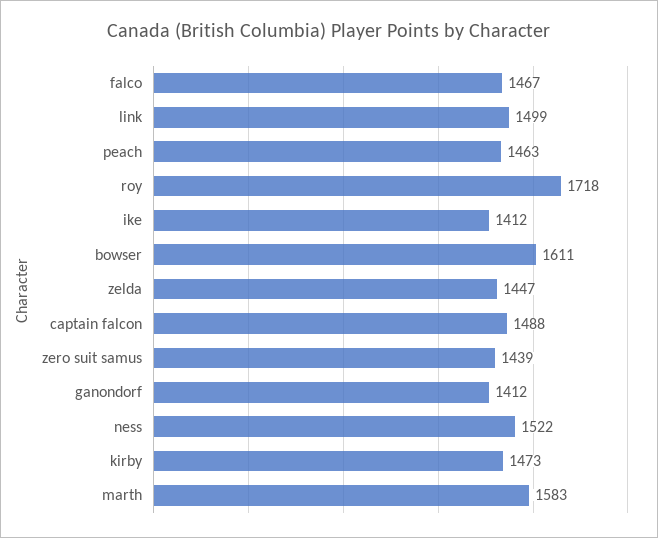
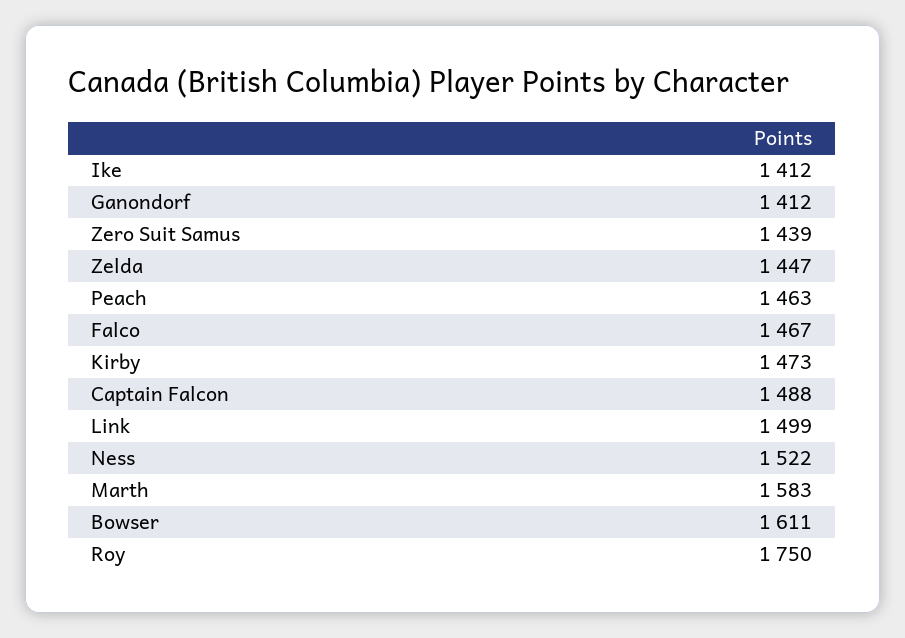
roy: 1718 -> 1750

